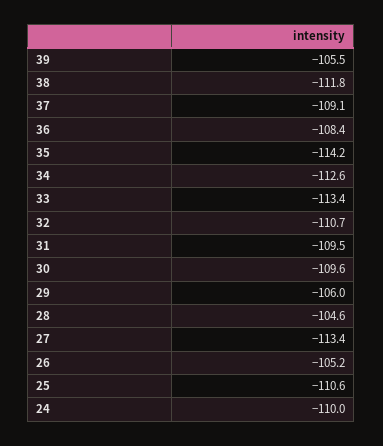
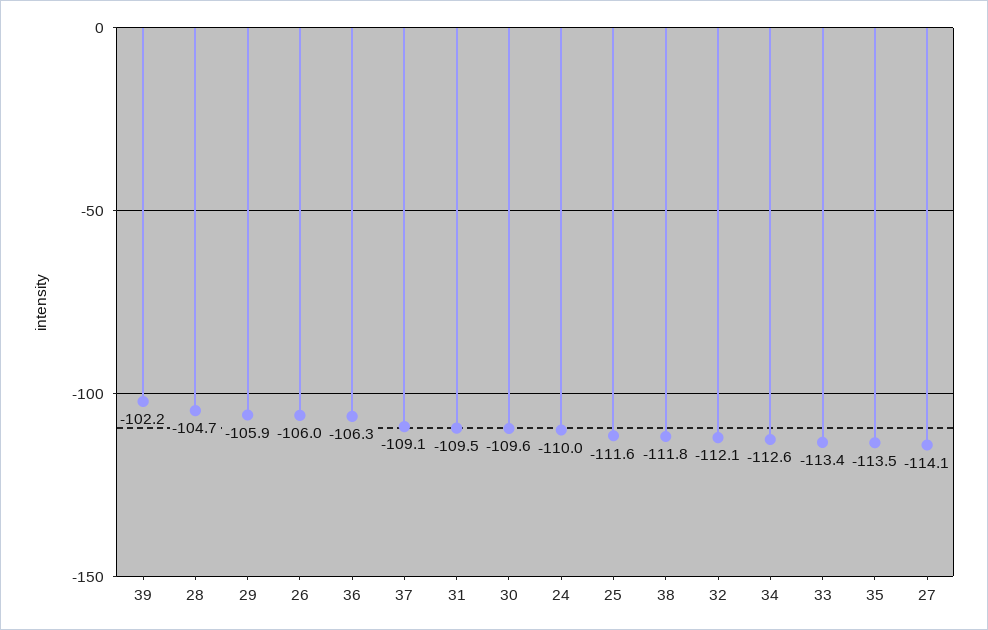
39: -105.5 -> -102.2
36: -108.4 -> -106.3
35: -114.2 -> -113.5
32: -110.7 -> -112.1
29: -106 -> -105.9
28: -104.6 -> -104.7
27: -113.4 -> -114.1
26: -105.2 -> -106
25: -110.6 -> -111.6

